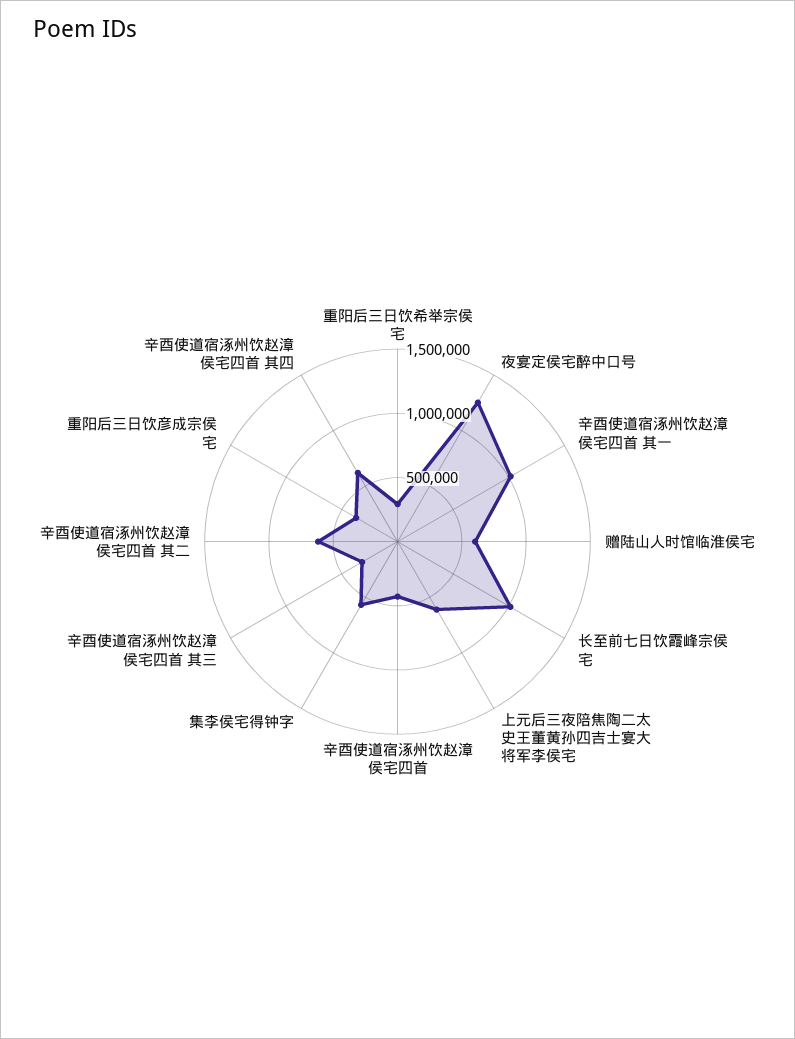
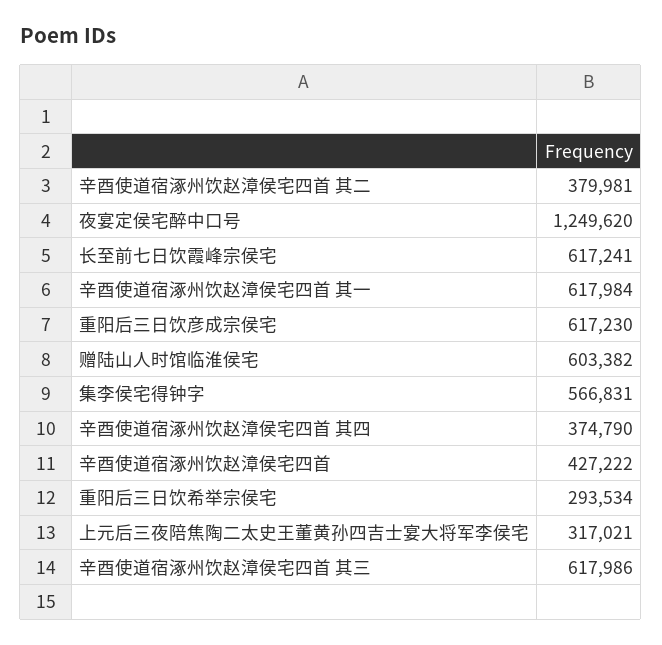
辛酉使道宿涿州饮赵漳侯宅四首 其一: 1000000 -> 617984
长至前七日饮霞峰宗侯宅: 1000000 -> 617241
上元后三夜陪焦陶二太史王董黄孙四吉士宴大将军李侯宅: 600000 -> 317021
辛酉使道宿涿州饮赵漳侯宅四首 其三: 300000 -> 617986
辛酉使道宿涿州饮赵漳侯宅四首 其二: 600000 -> 379981
重阳后三日饮彦成宗侯宅: 400000 -> 617230
辛酉使道宿涿州饮赵漳侯宅四首 其四: 600000 -> 374790

